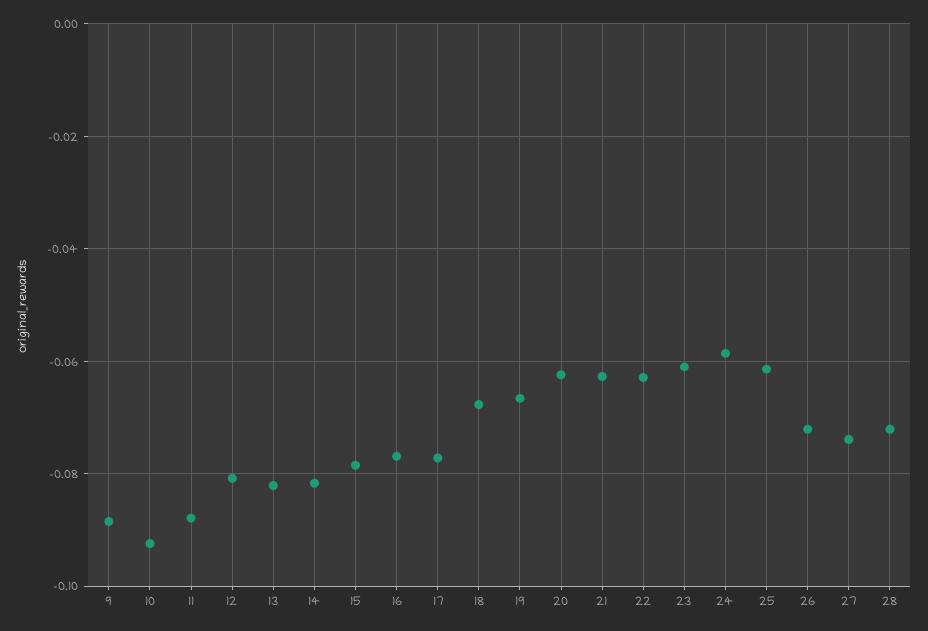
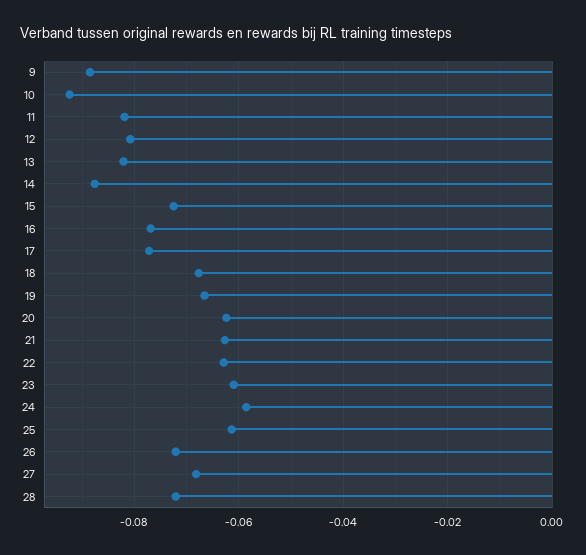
11: -0.088 -> -0.082
14: -0.082 -> -0.088
15: -0.078 -> -0.072
27: -0.074 -> -0.068

